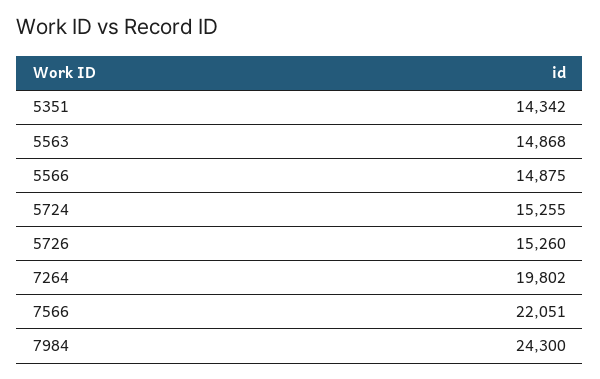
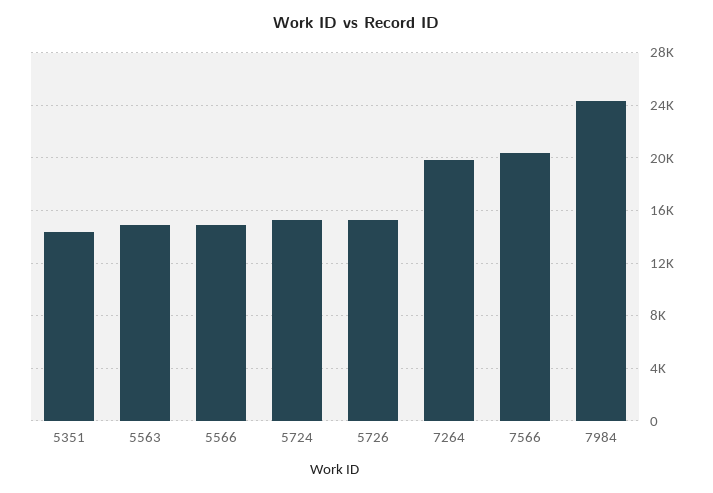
7566: 22051 -> 20500

